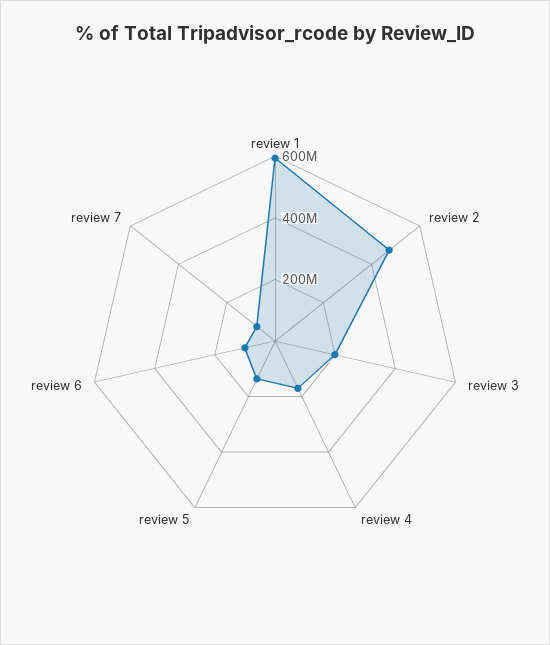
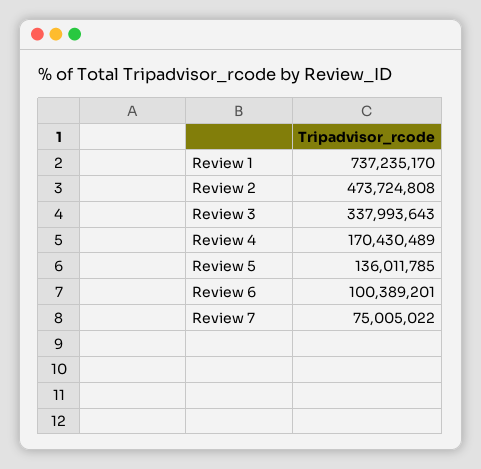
review 1: 600000000 -> 737235170
review 3: 200000000 -> 337993643

